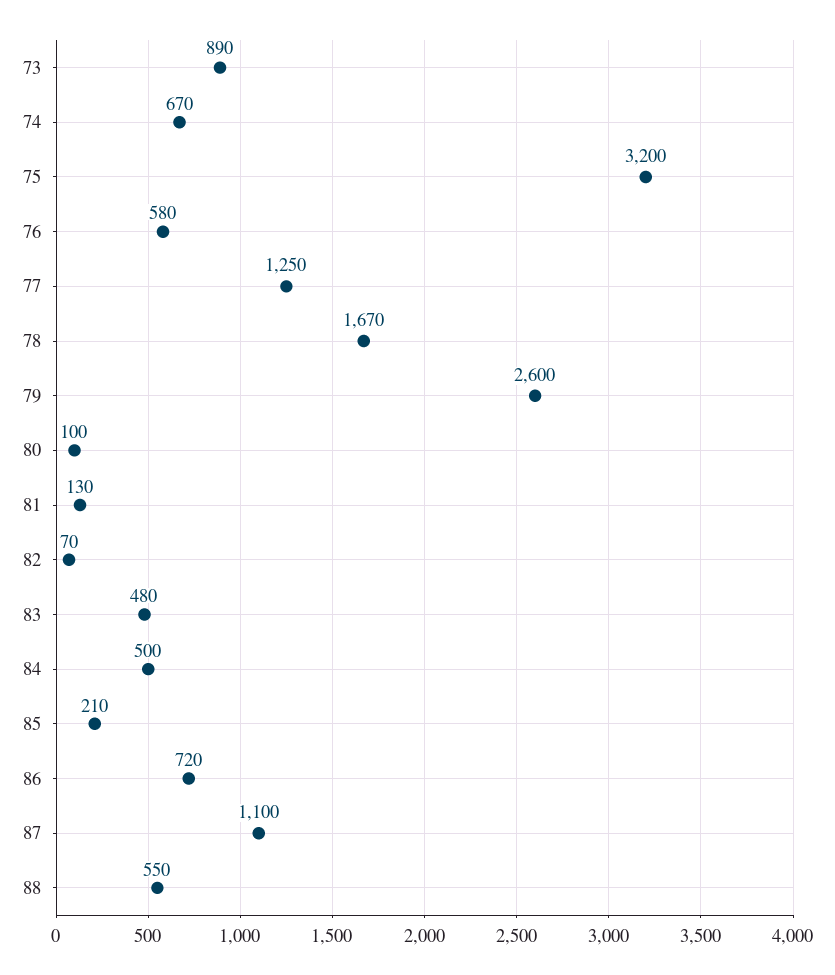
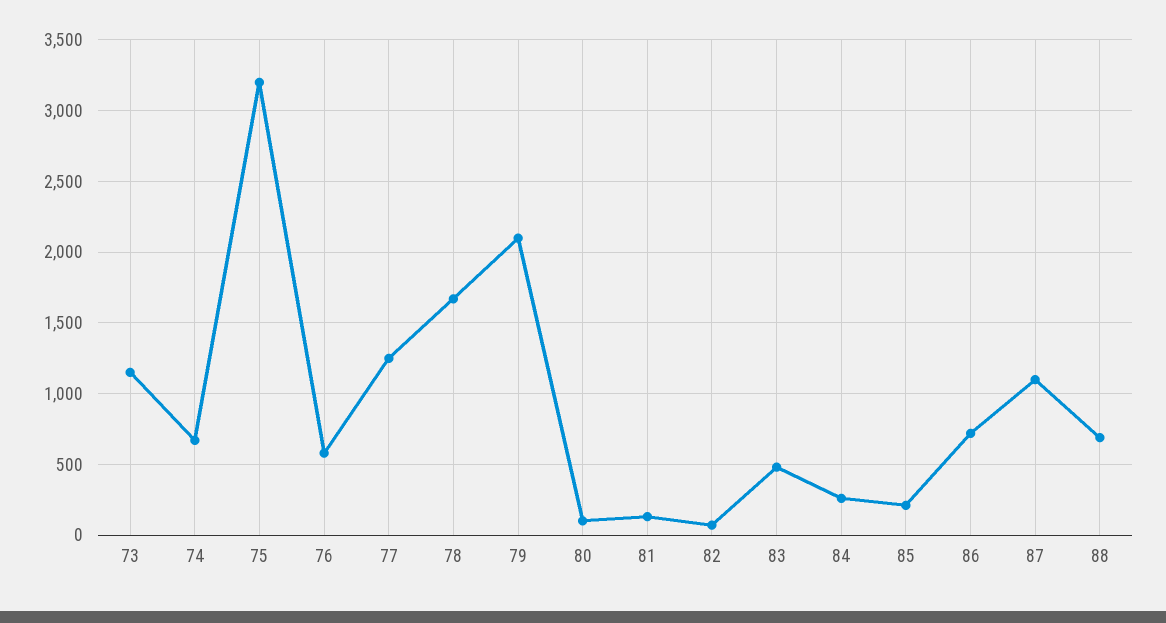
73: 890 -> 1150
79: 2600 -> 2100
84: 500 -> 250
88: 550 -> 700

